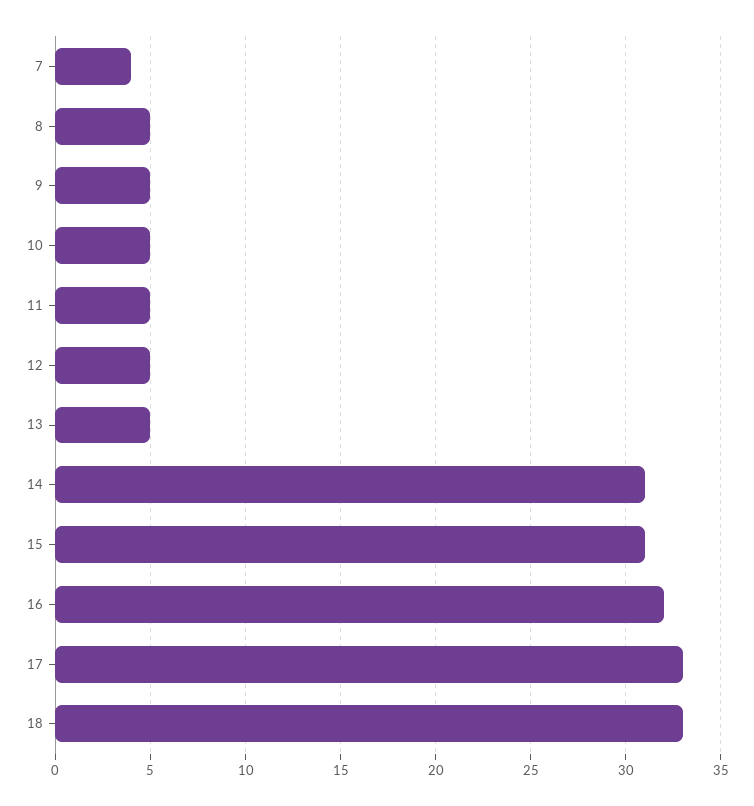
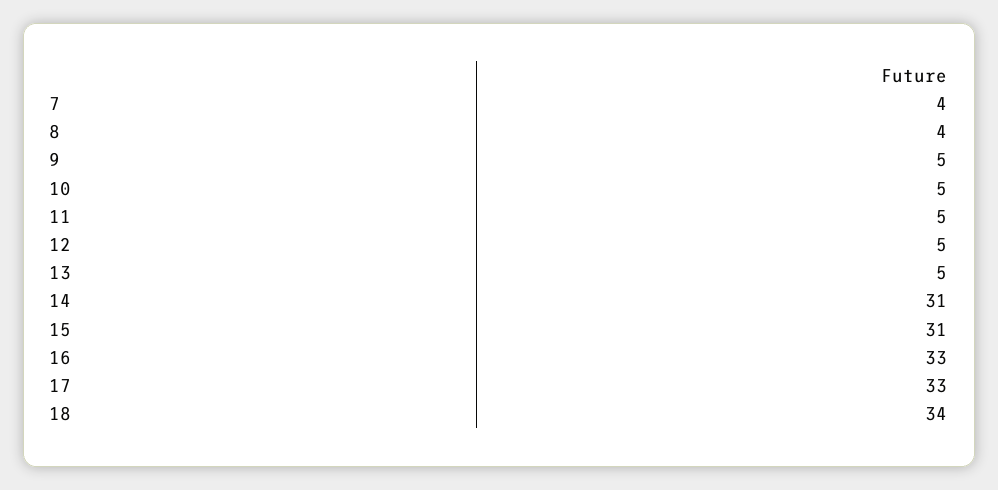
8: 5 -> 4
16: 32 -> 33
18: 33 -> 34

